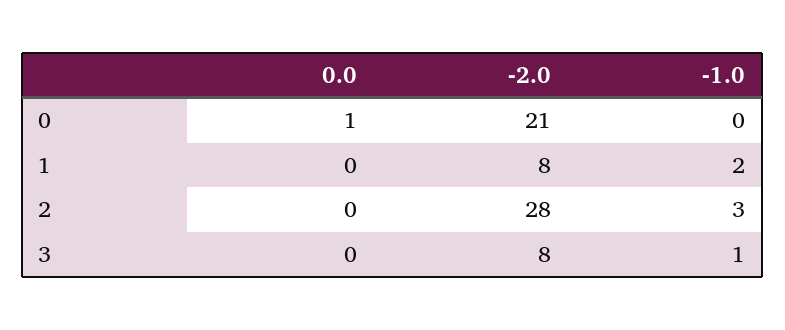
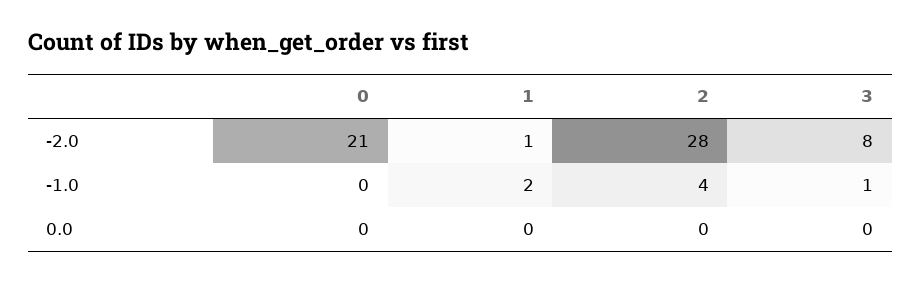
0.0, 0: 1 -> 0
-2.0, 1: 8 -> 1
-1.0, 2: 3 -> 4

